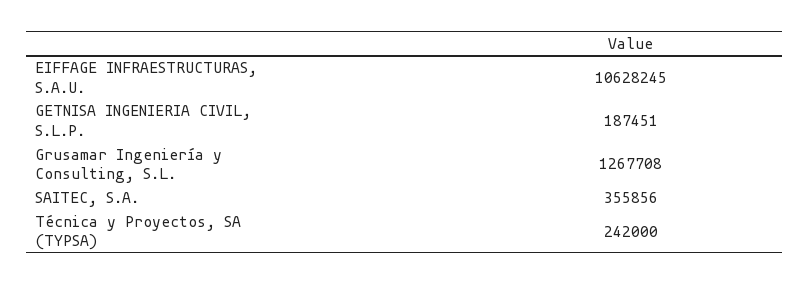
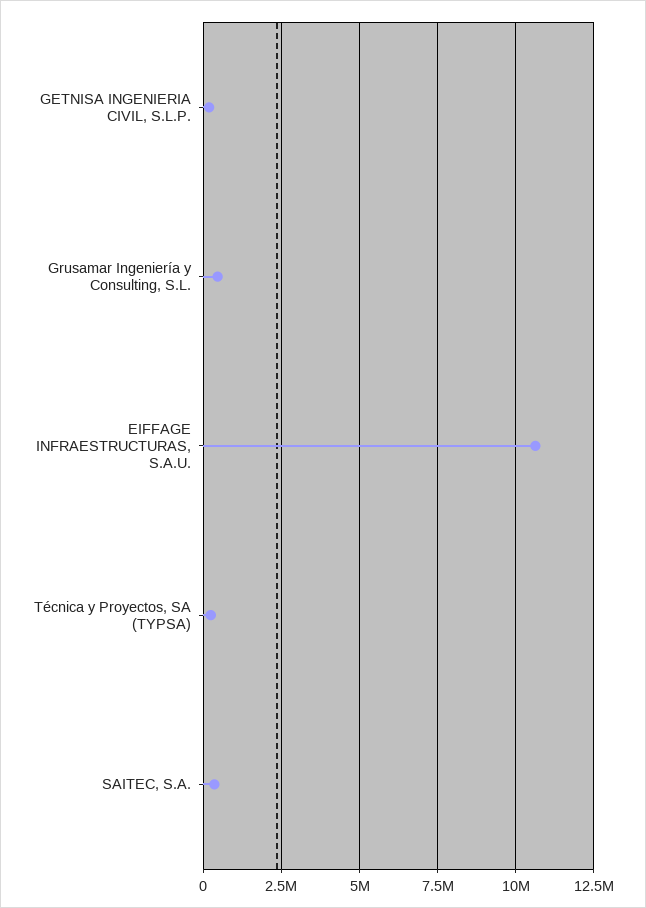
Grusamar Ingeniería y Consulting, S.L.: 1267708 -> 500000

